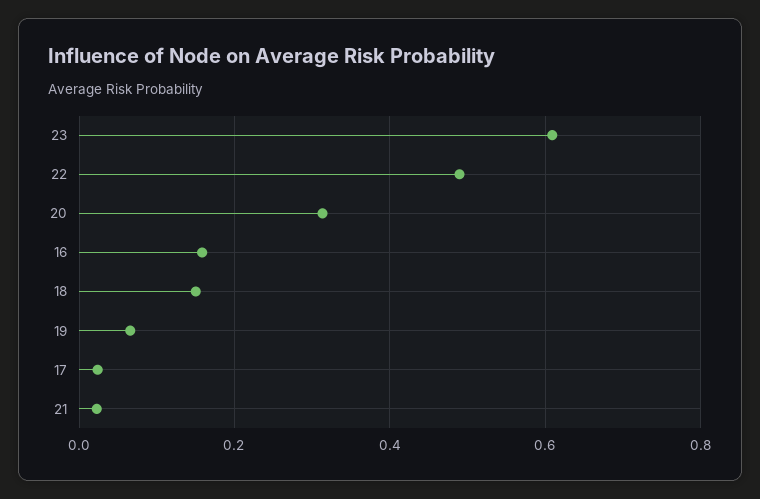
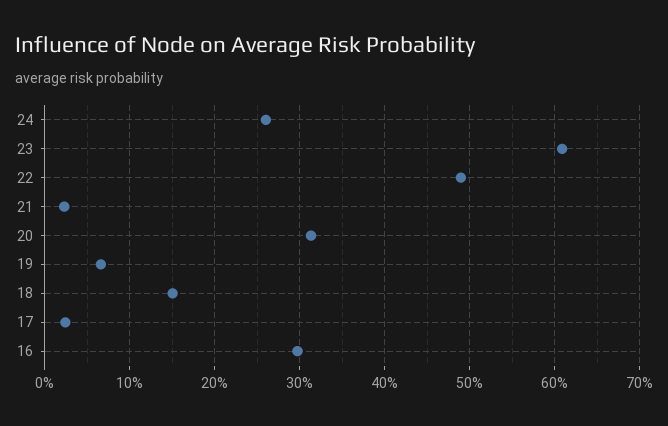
16: 0.16 -> 0.3
24: none -> 0.26

